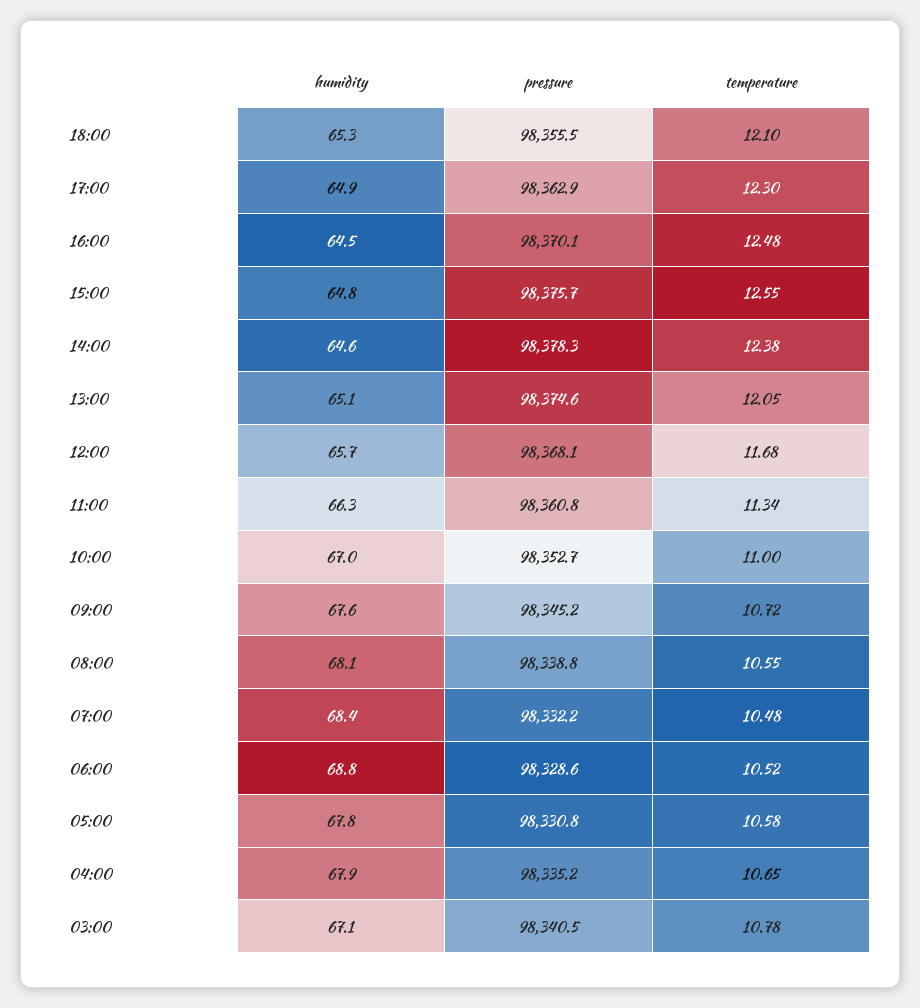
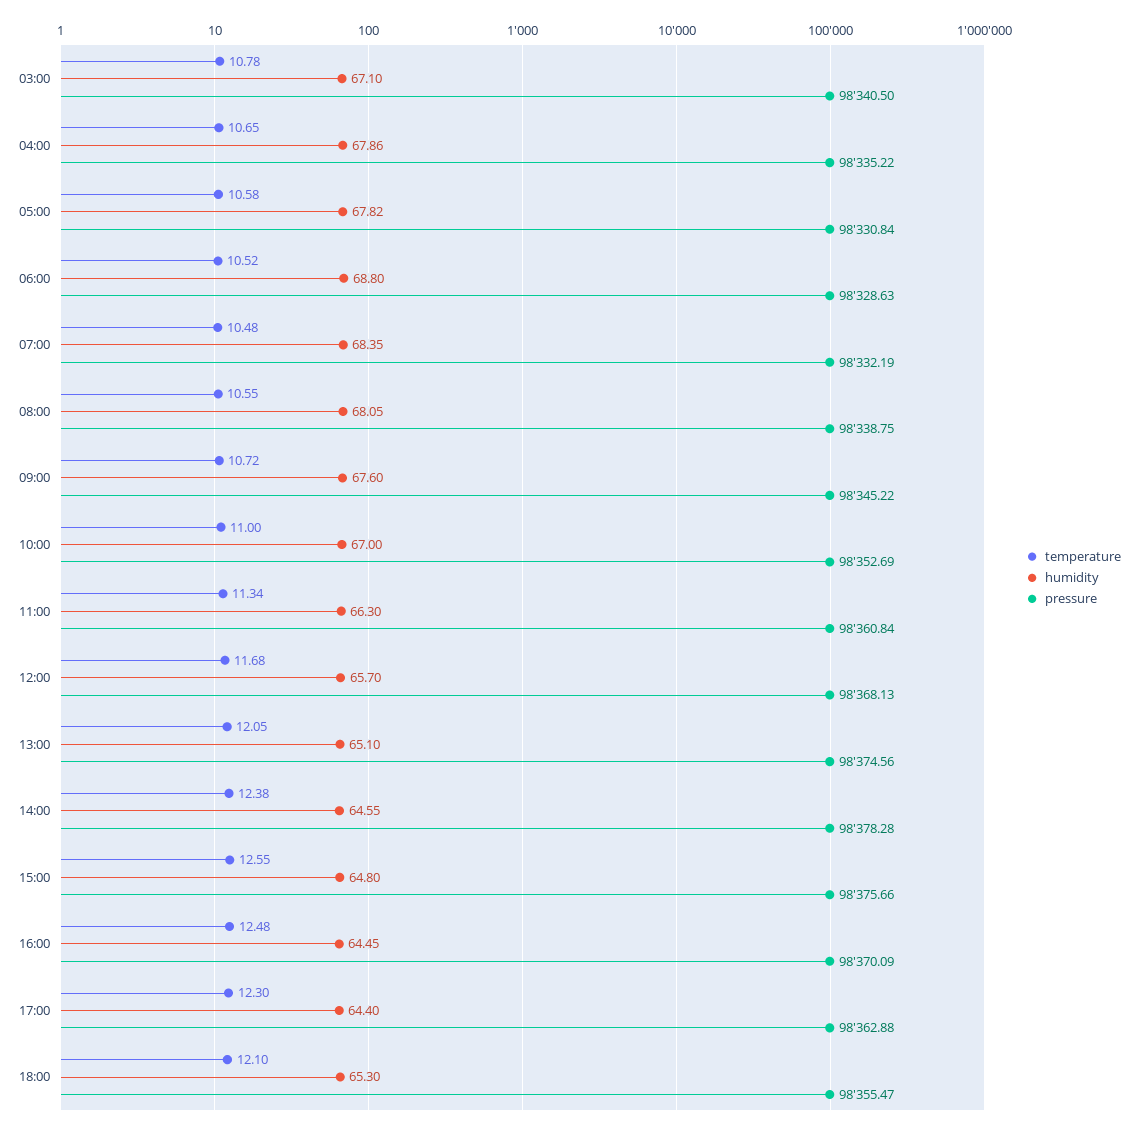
humidity, 17:00: 64.9 -> 64.4

